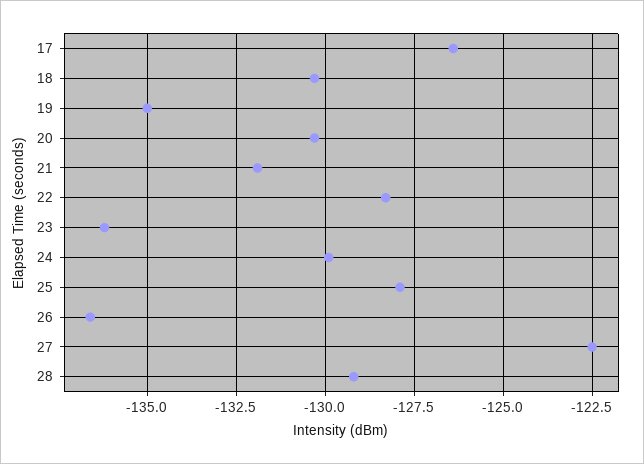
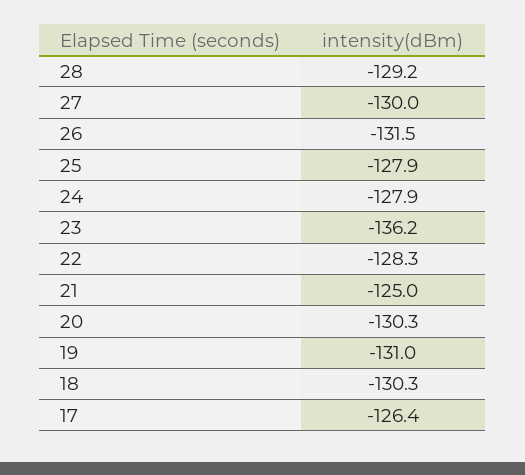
19: -135 -> -131
21: -132 -> -125
24: -130 -> -127.9
26: -136.5 -> -131.5
27: -122.5 -> -130

